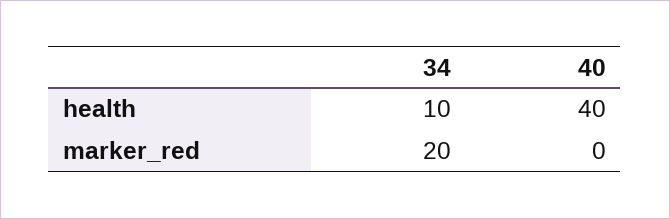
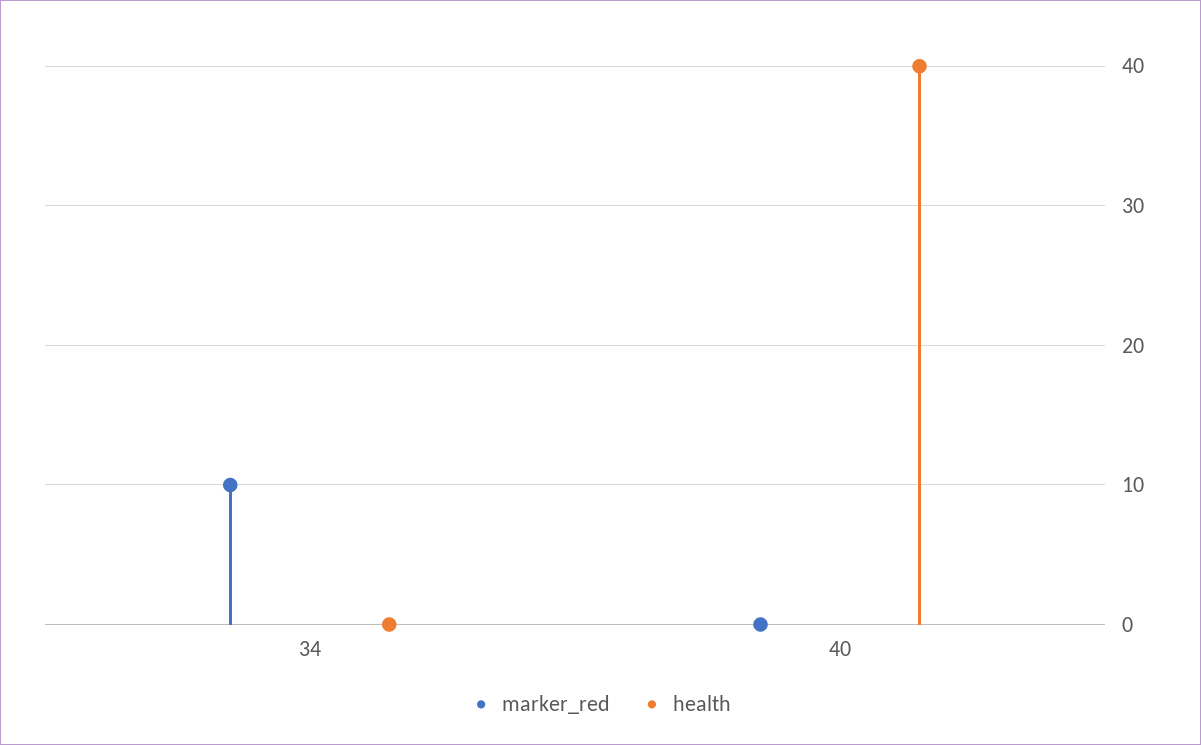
health, 34: 10 -> 0
marker_red, 34: 20 -> 10

